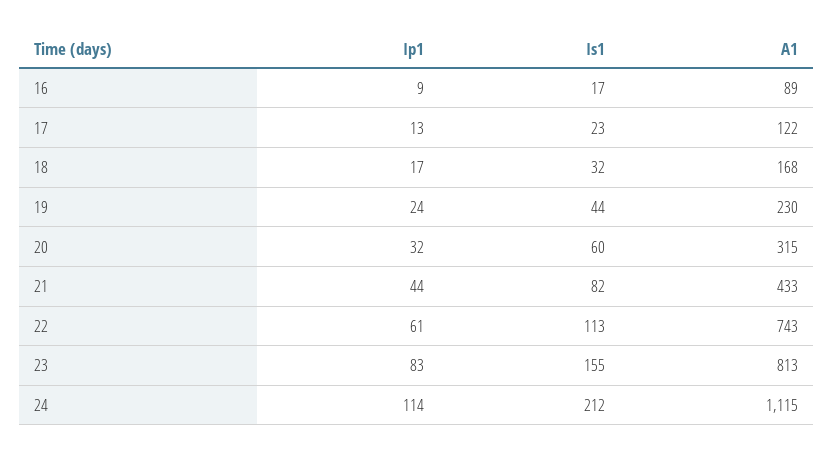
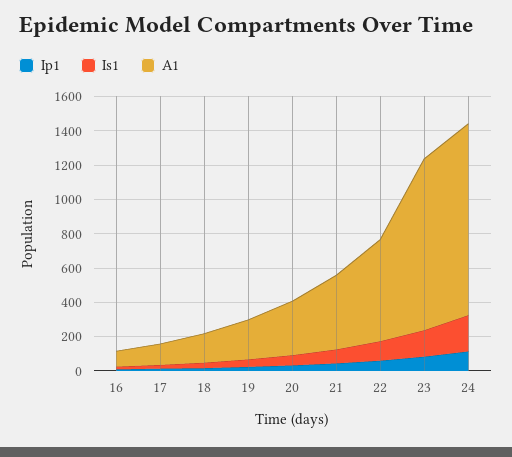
A1, 22: 743 -> 600
A1, 23: 813 -> 1000

